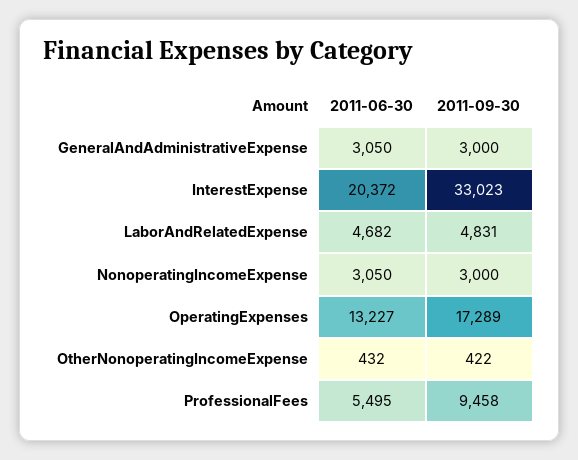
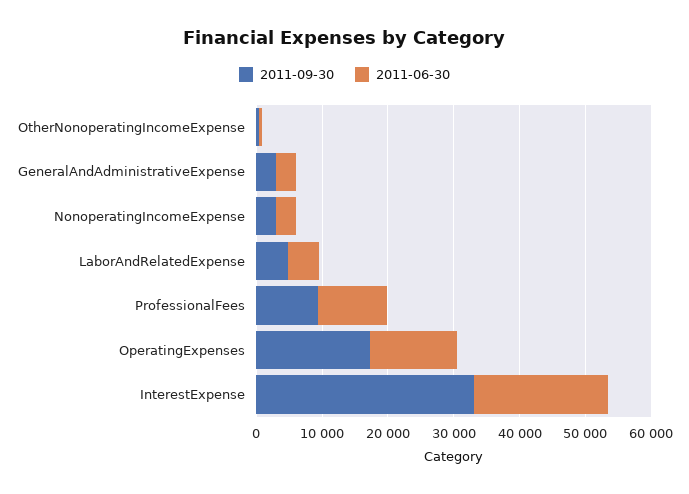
2011-06-30, ProfessionalFees: 5495 -> 10000

